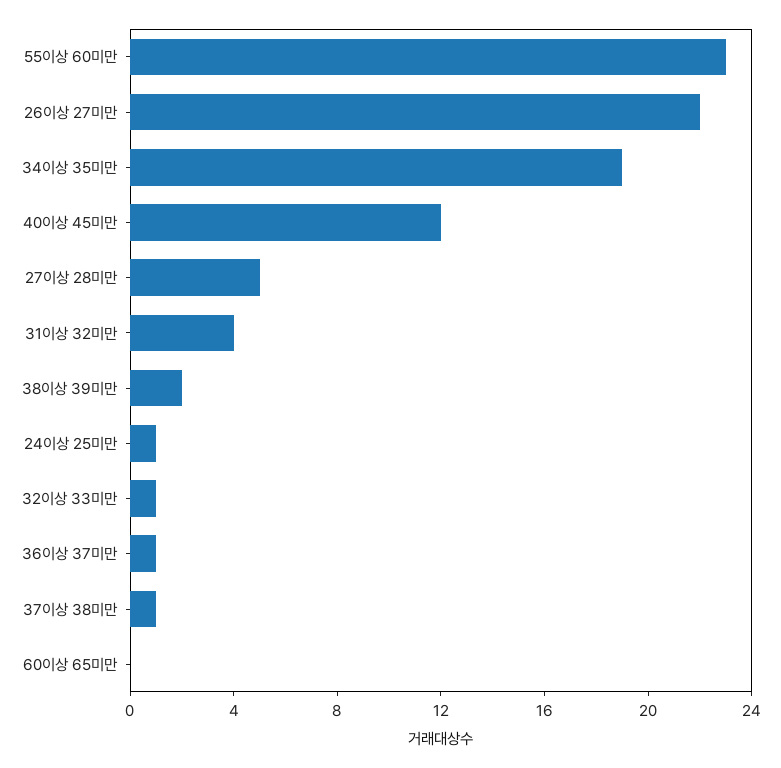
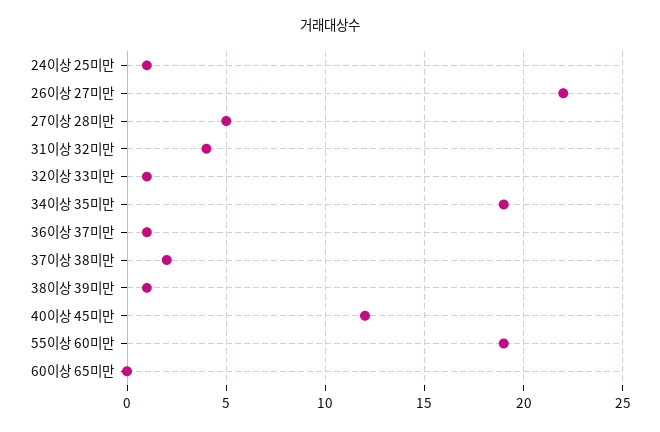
55이상 60미만: 23 -> 19
38이상 39미만: 2 -> 1
37이상 38미만: 1 -> 2

